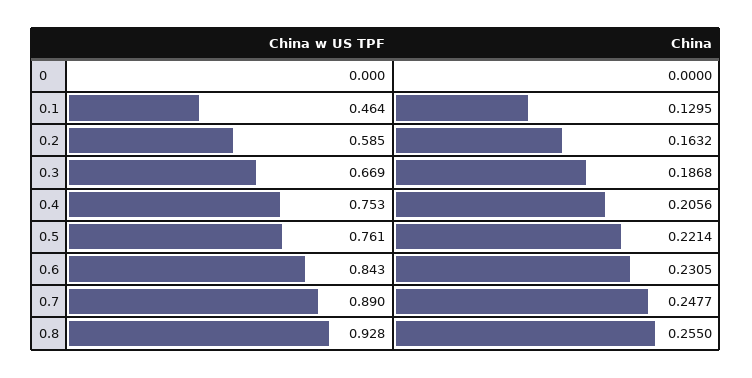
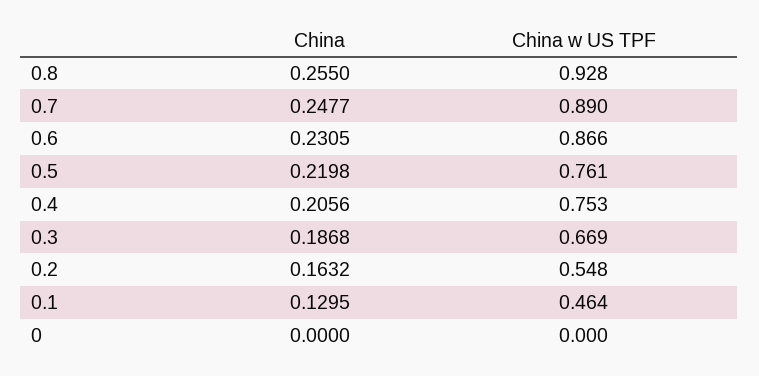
China w US TPF, 0.2: 0.585 -> 0.548
China, 0.5: 0.2214 -> 0.2198
China w US TPF, 0.6: 0.843 -> 0.866

